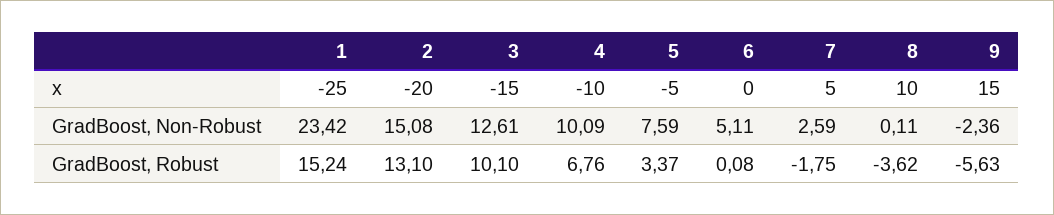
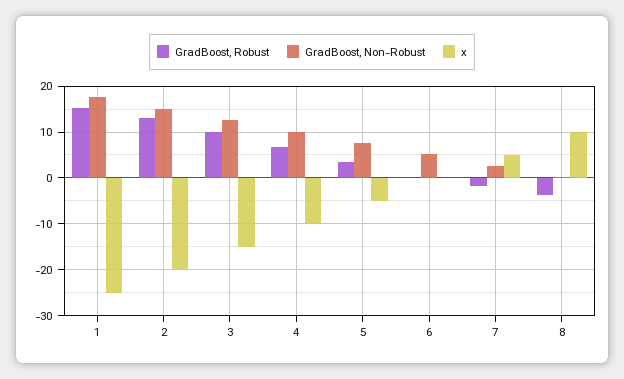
x, 9: 15 -> none
GradBoost, Non-Robust, 1: 23.42 -> 18
GradBoost, Non-Robust, 9: -2.36 -> none
GradBoost, Robust, 9: -5.63 -> none

